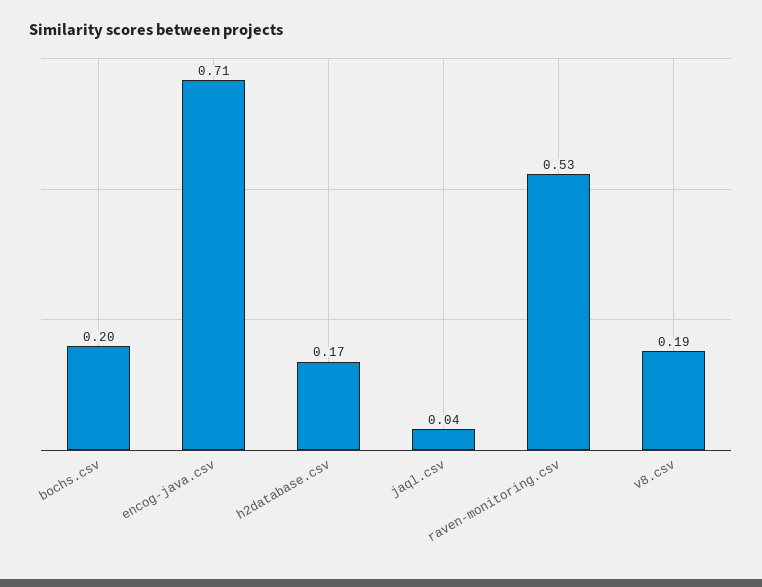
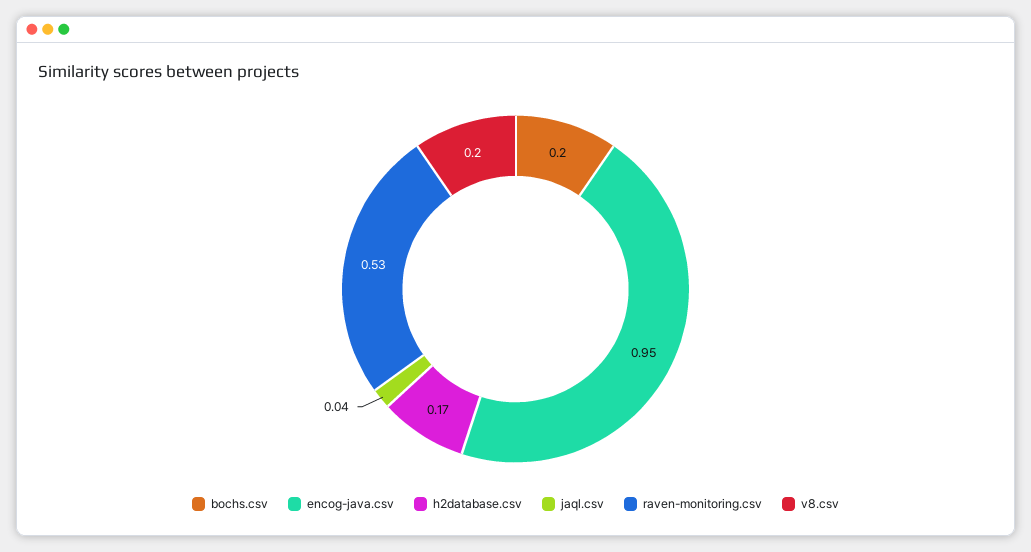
encog-java.csv: 0.71 -> 0.95
v8.csv: 0.19 -> 0.2

